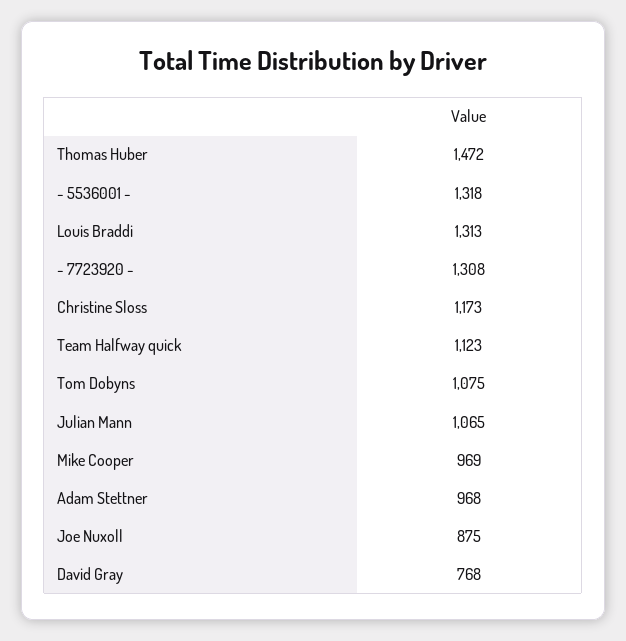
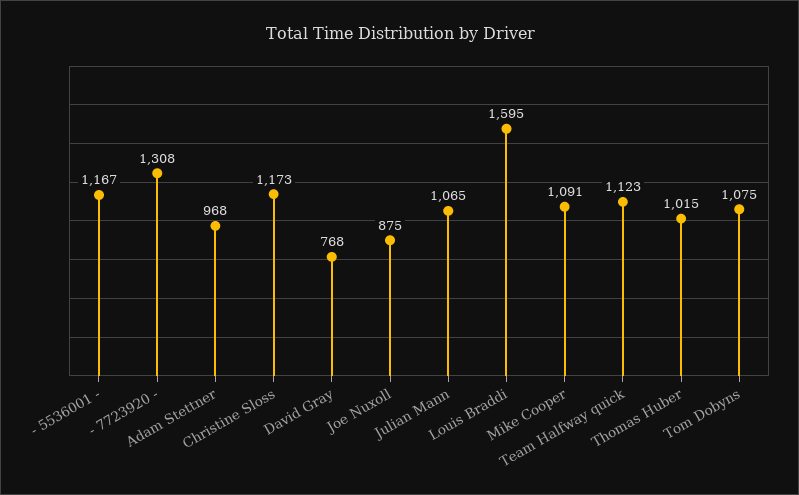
Thomas Huber: 1472 -> 1015
- 5536001 -: 1318 -> 1167
Louis Braddi: 1313 -> 1595
Mike Cooper: 969 -> 1091

